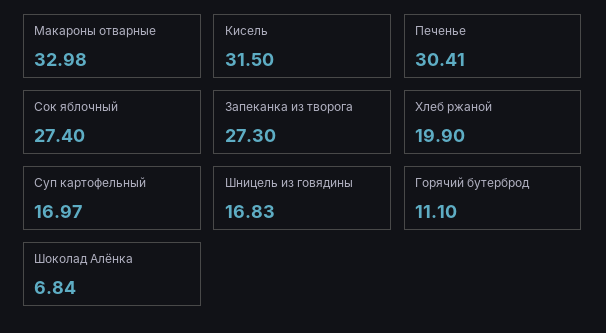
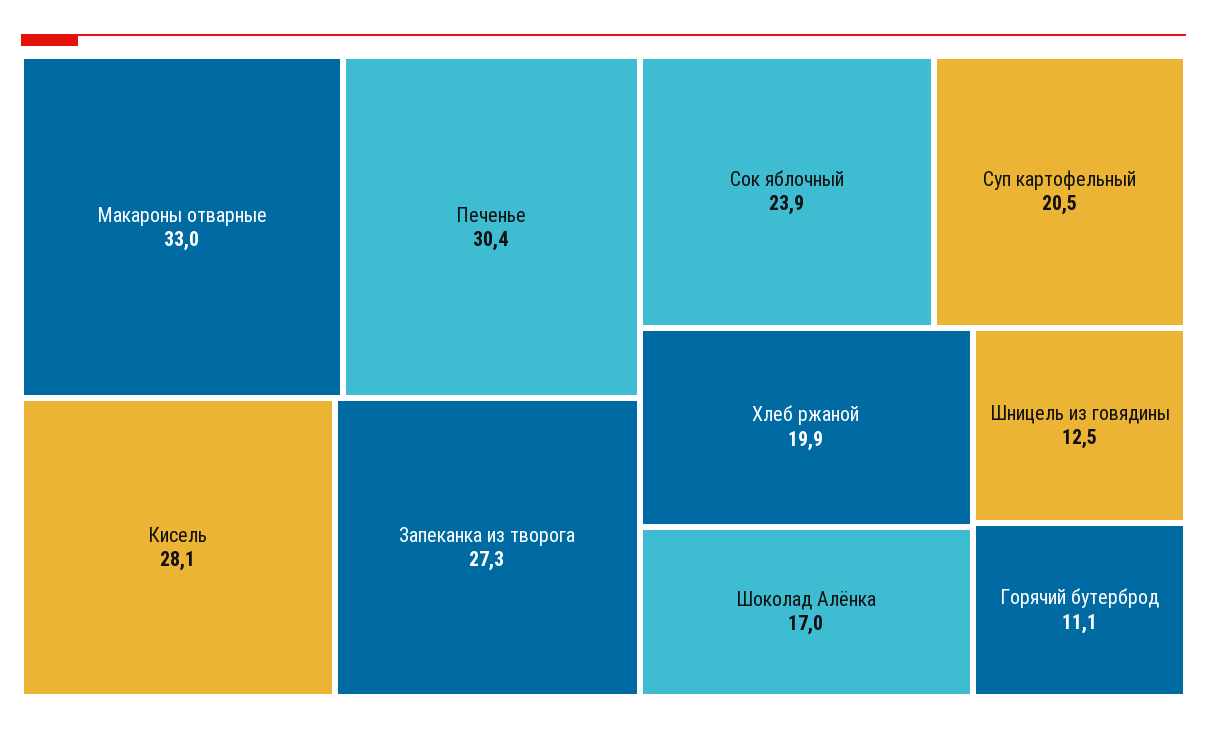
Кисель: 31.5 -> 28.1
Сок яблочный: 27.4 -> 23.9
Суп картофельный: 16.97 -> 20.5
Шницель из говядины: 16.83 -> 12.5
Шоколад Алёнка: 6.84 -> 17

